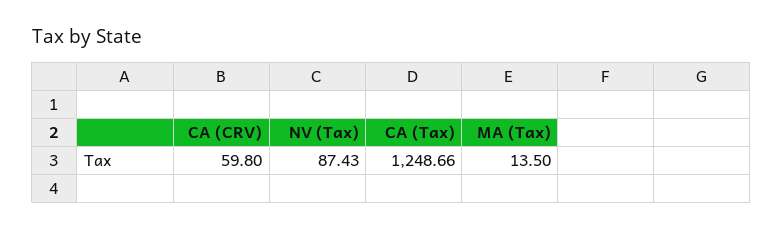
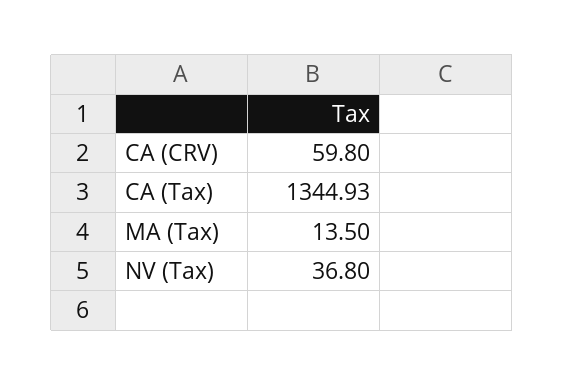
NV (Tax): 87.43 -> 36.8
CA (Tax): 1248.66 -> 1344.93

